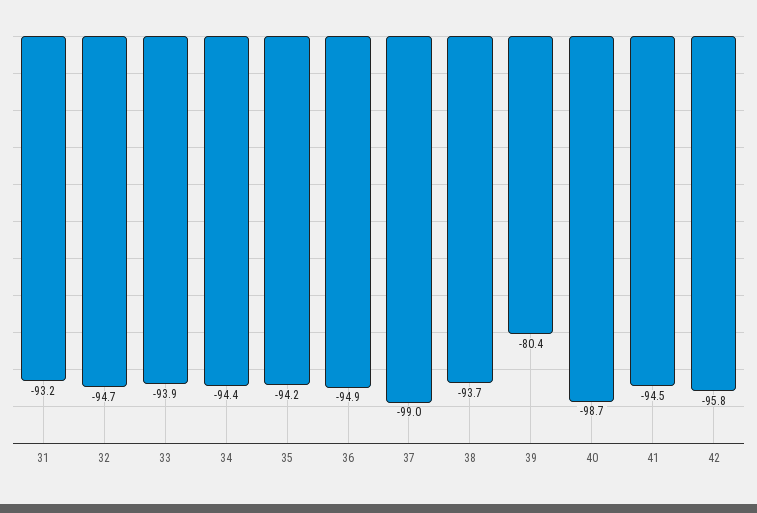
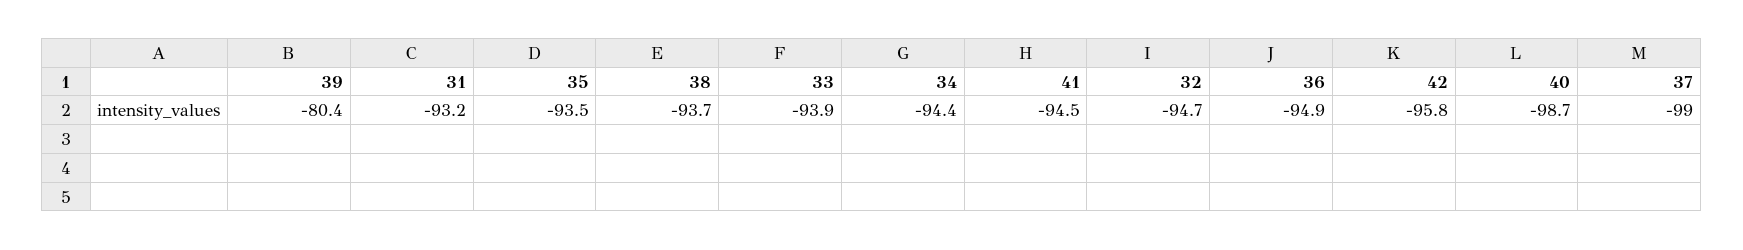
35: -94.2 -> -93.5

